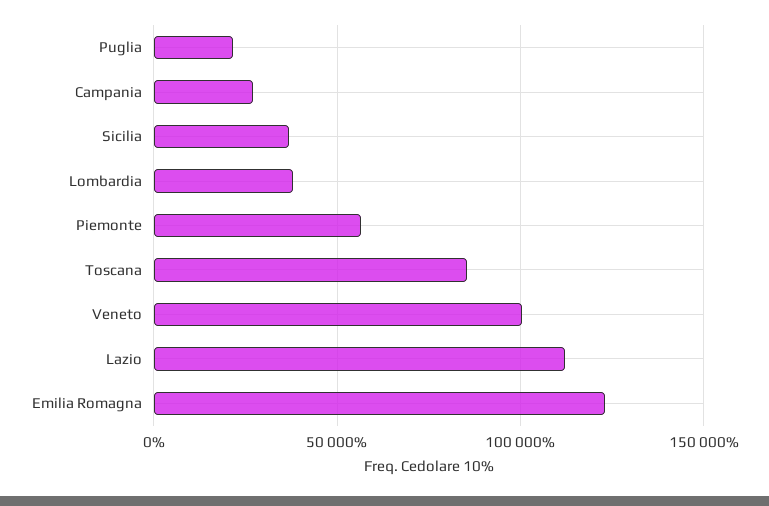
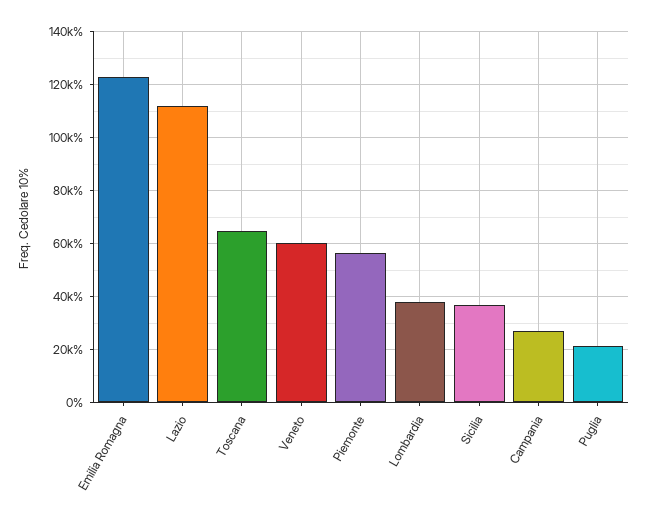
Toscana: 85000 -> 65000
Veneto: 100000 -> 60000

